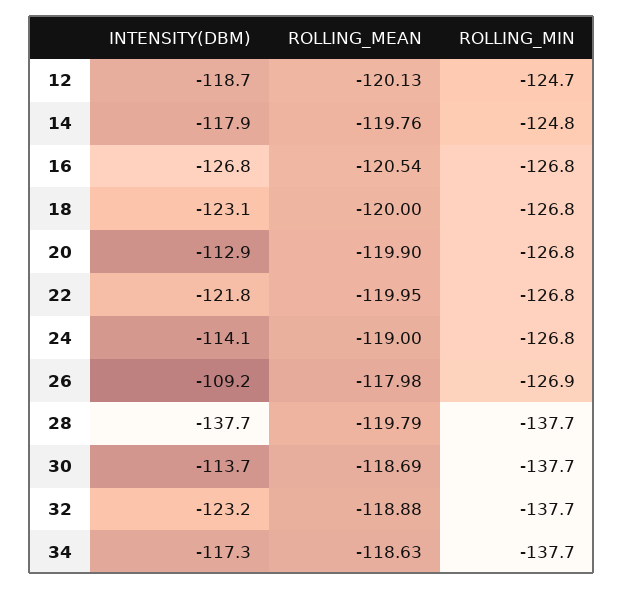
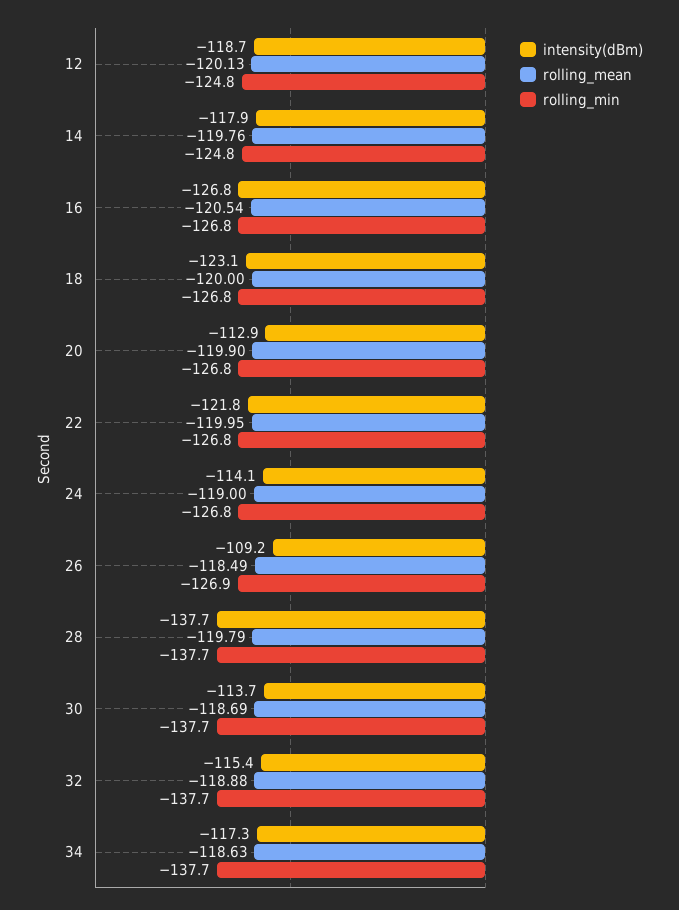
ROLLING_MIN, 12: -124.7 -> -124.8
ROLLING_MEAN, 26: -117.98 -> -118.49
INTENSITY(DBM), 32: -123.2 -> -115.4

